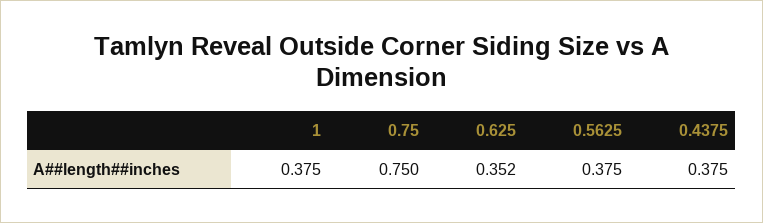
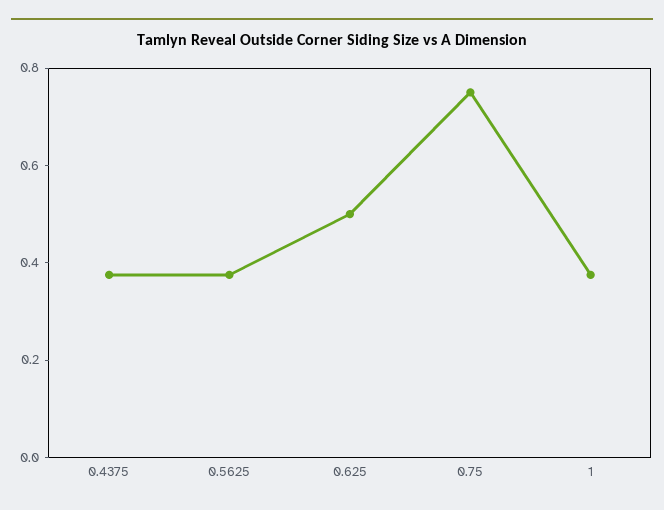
0.625: 0.352 -> 0.5

